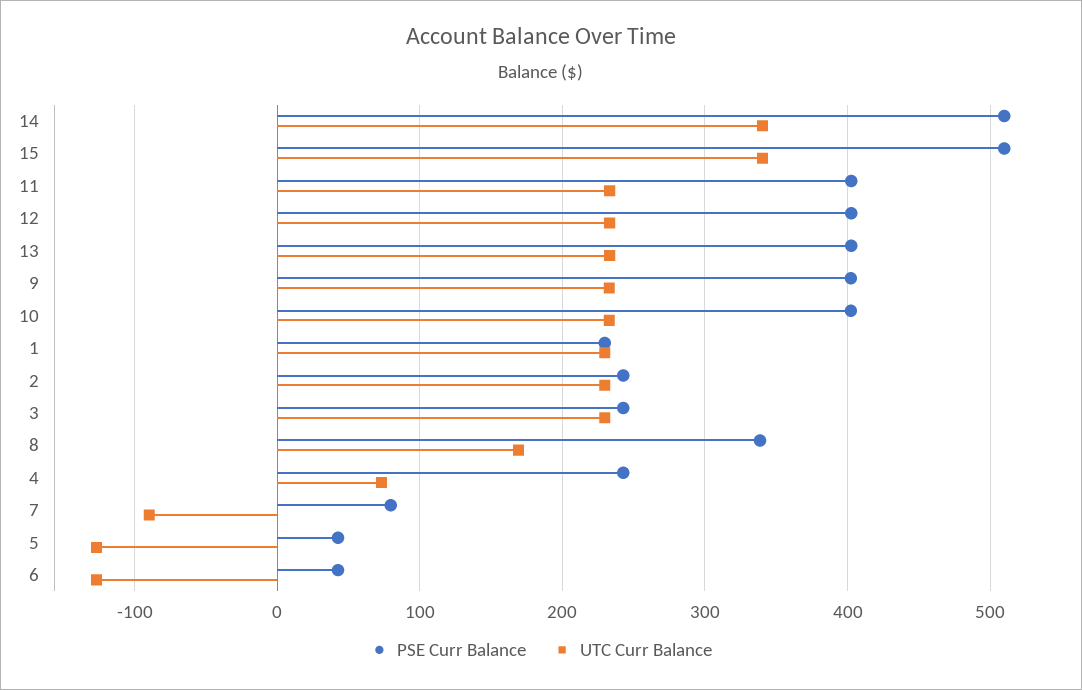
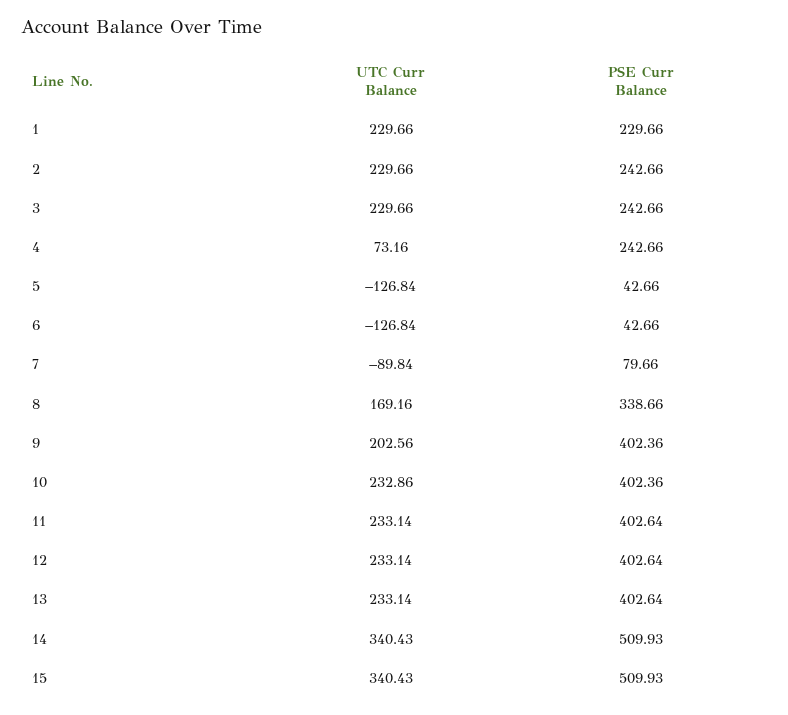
UTC Curr Balance, 9: 230 -> 202.56

